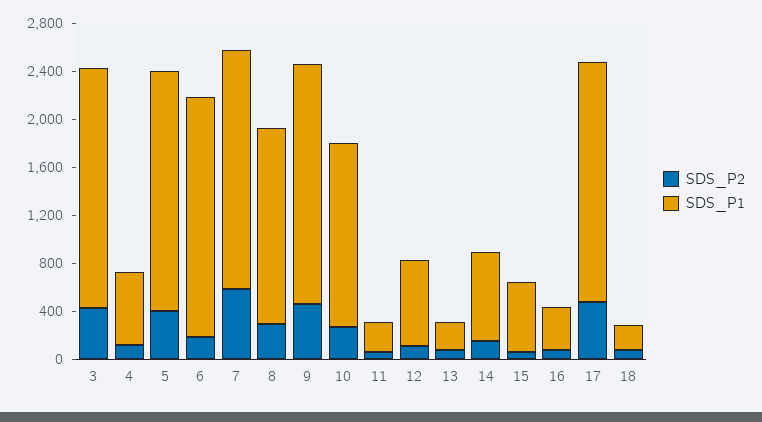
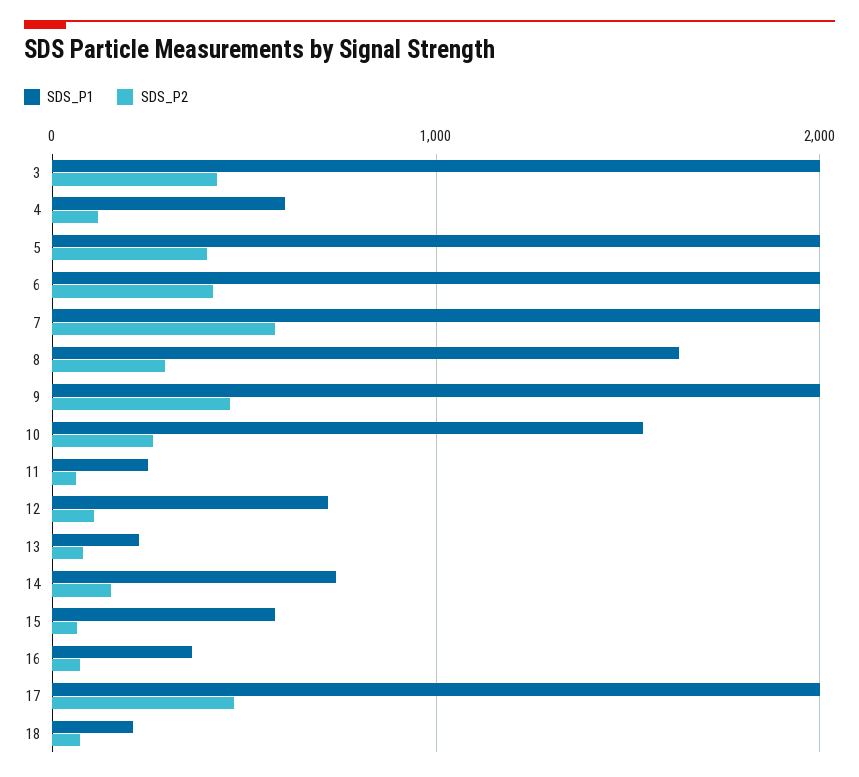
SDS_P2, 6: 200 -> 400

